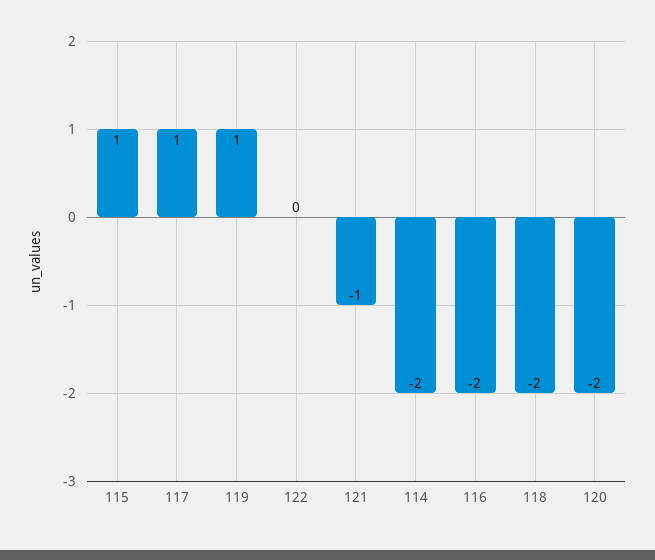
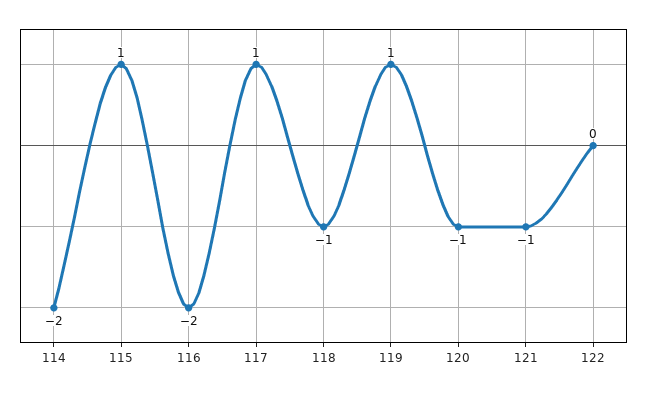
118: -2 -> -1
120: -2 -> -1

